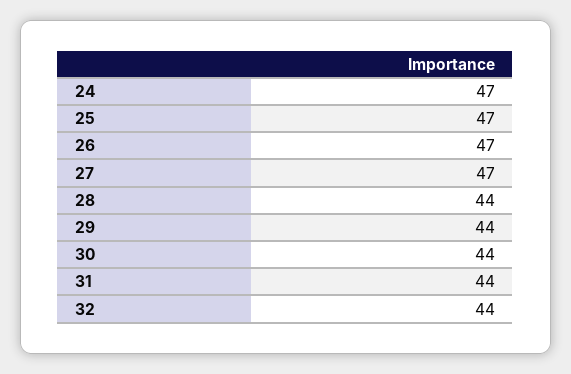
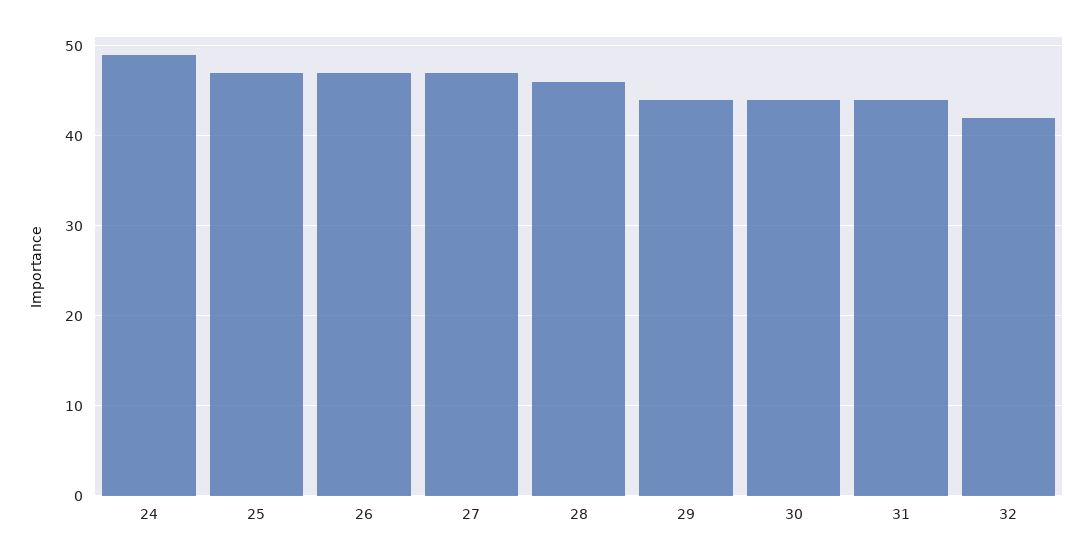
24: 47 -> 49
28: 44 -> 46
32: 44 -> 42

